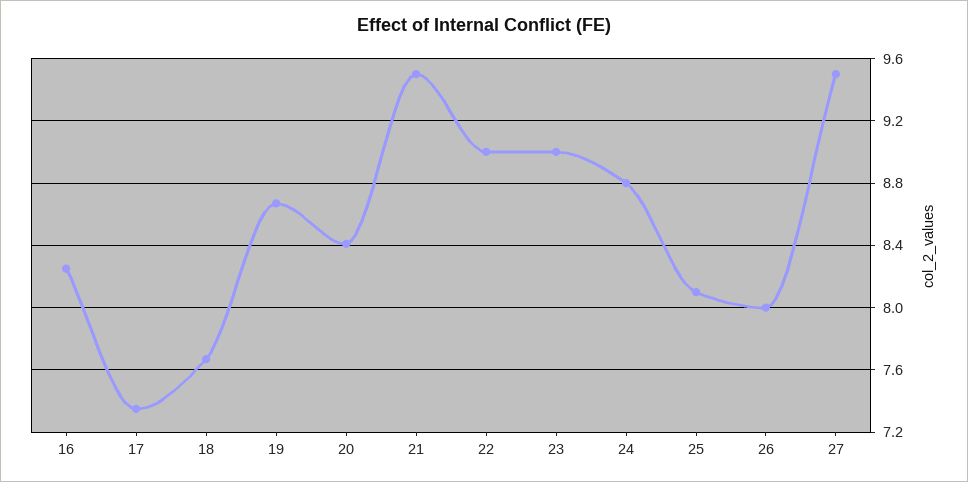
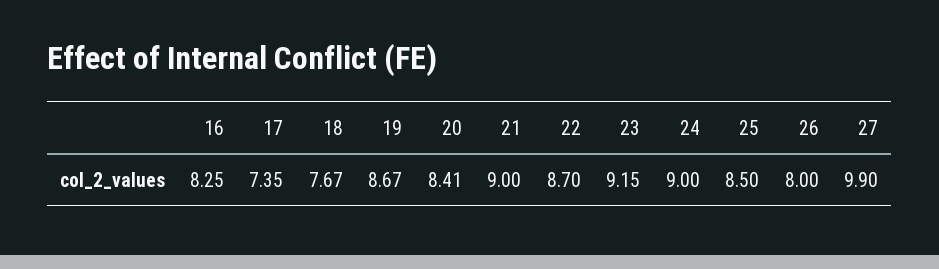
21: 9.5 -> 9
22: 9 -> 8.7
23: 9 -> 9.15
24: 8.8 -> 9
25: 8.1 -> 8.5
27: 9.5 -> 9.9

